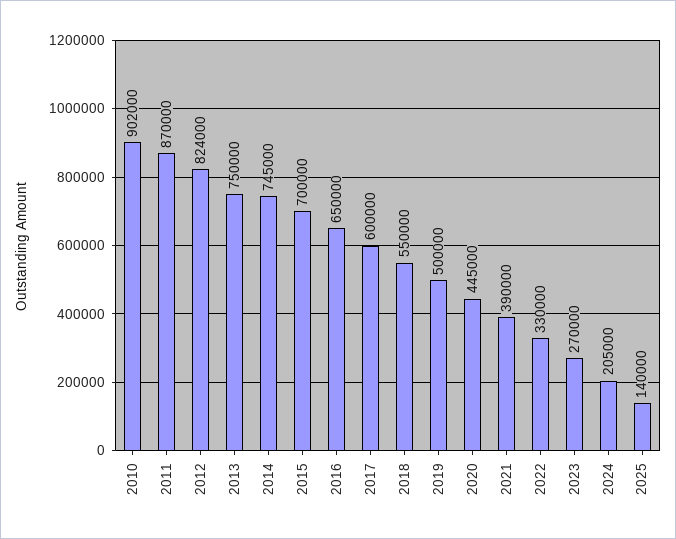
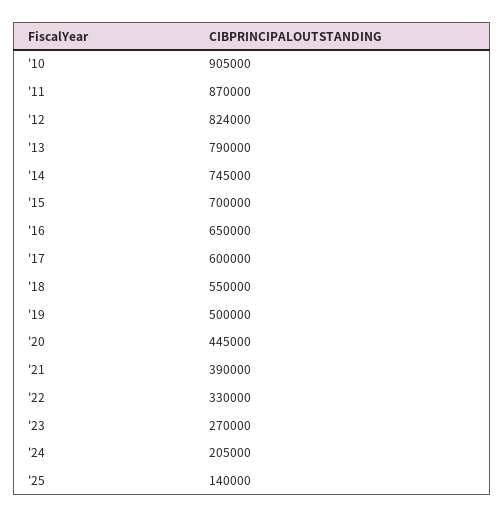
2010: 902000 -> 905000
2013: 750000 -> 790000

